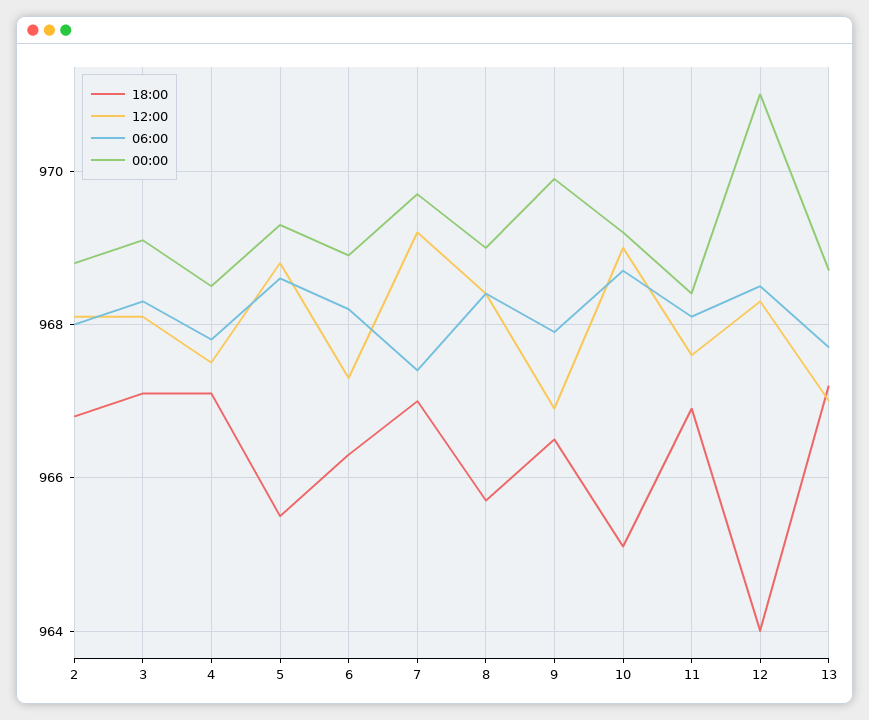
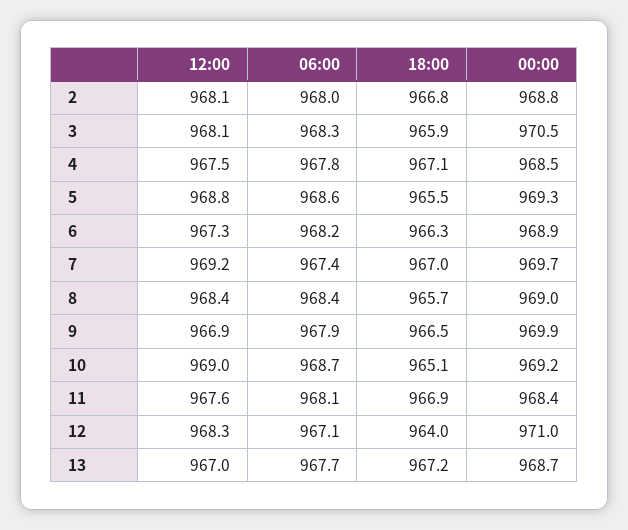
18:00, 3: 967 -> 965.9
00:00, 3: 969 -> 970.5
06:00, 12: 968.5 -> 967.1

